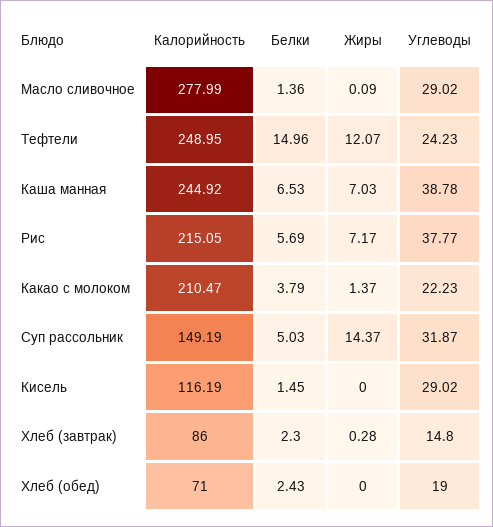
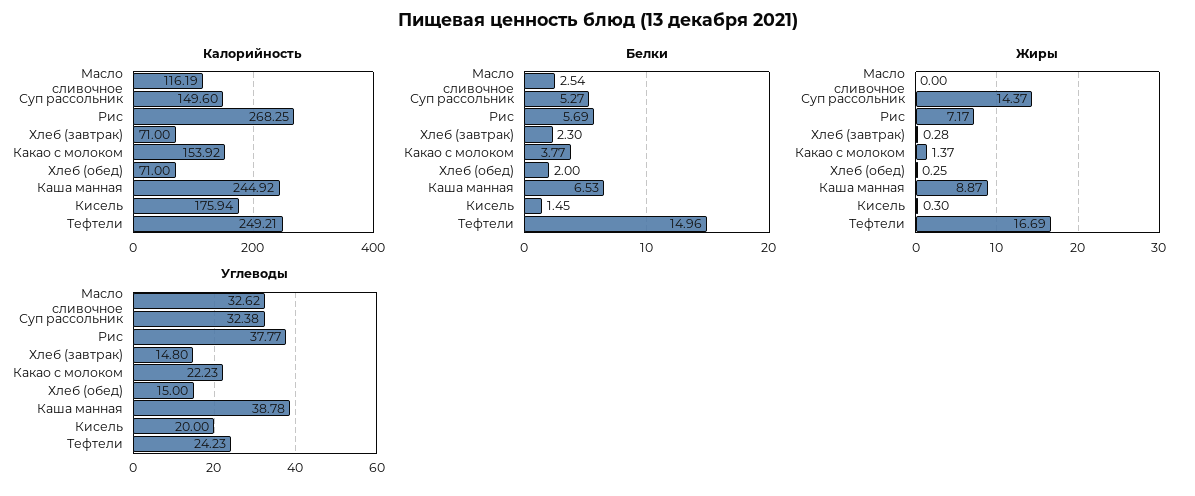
Калорийность, Масло сливочное: 277.99 -> 116.19
Белки, Масло сливочное: 1.36 -> 2.54
Жиры, Масло сливочное: 0.09 -> 0
Углеводы, Масло сливочное: 29.02 -> 32.62
Калорийность, Тефтели: 248.95 -> 249.21
Жиры, Тефтели: 12.07 -> 16.69
Жиры, Каша манная: 7.03 -> 8.87
Калорийность, Рис: 215.05 -> 268.25
Калорийность, Какао с молоком: 210.47 -> 153.92
Белки, Какао с молоком: 3.79 -> 3.77
Калорийность, Суп рассольник: 149.19 -> 149.6
Белки, Суп рассольник: 5.03 -> 5.27
Углеводы, Суп рассольник: 31.87 -> 32.38
Калорийность, Кисель: 116.19 -> 175.94
Жиры, Кисель: 0 -> 0.3
Углеводы, Кисель: 29.02 -> 20
Калорийность, Хлеб (завтрак): 86 -> 71
Белки, Хлеб (обед): 2.43 -> 2
Жиры, Хлеб (обед): 0 -> 0.25
Углеводы, Хлеб (обед): 19 -> 15

